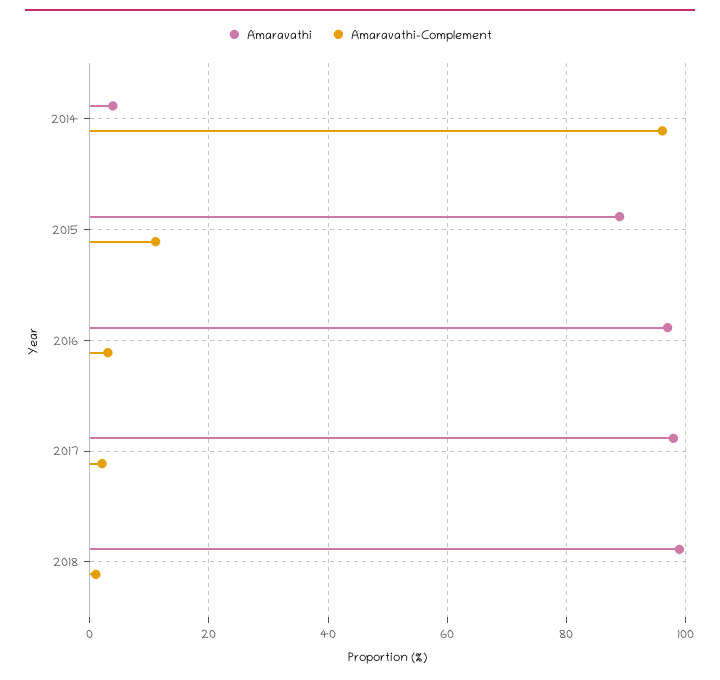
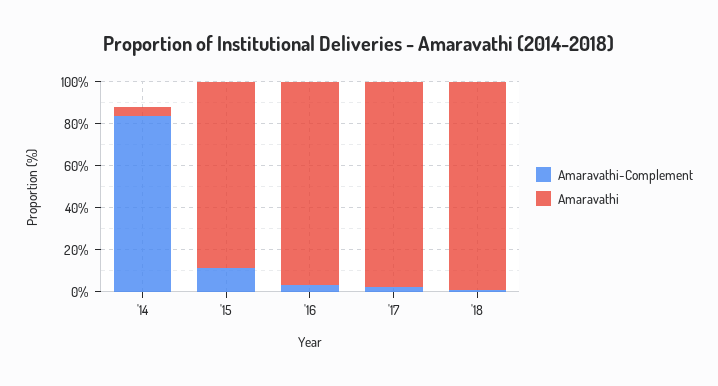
Amaravathi-Complement, 2014: 96 -> 85

